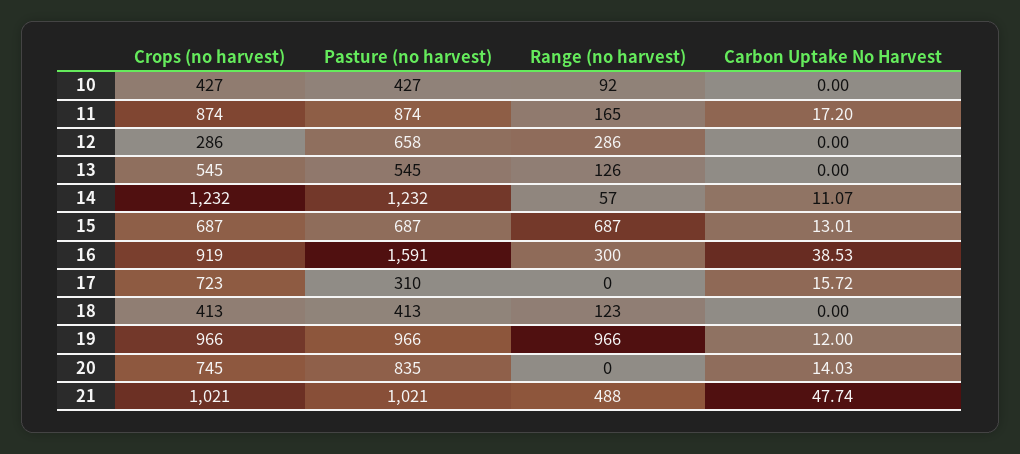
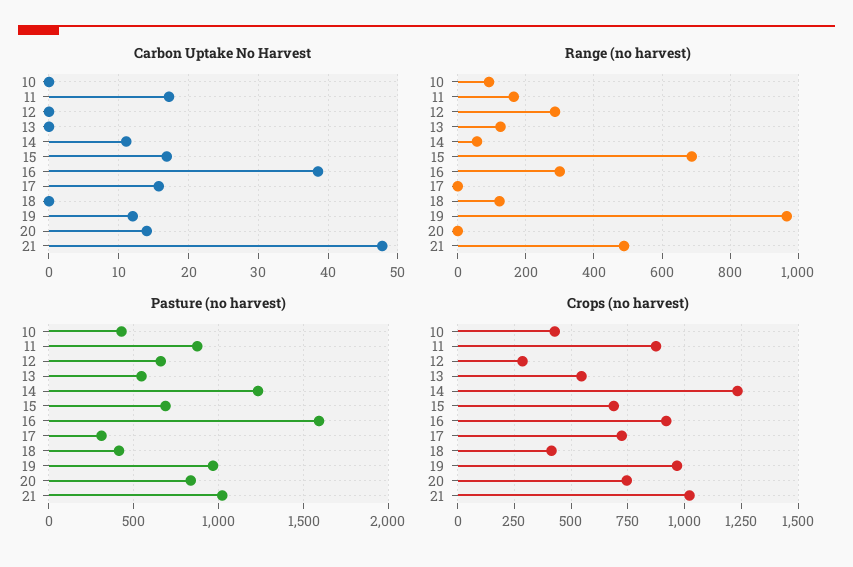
Carbon Uptake No Harvest, 15: 13.01 -> 17

